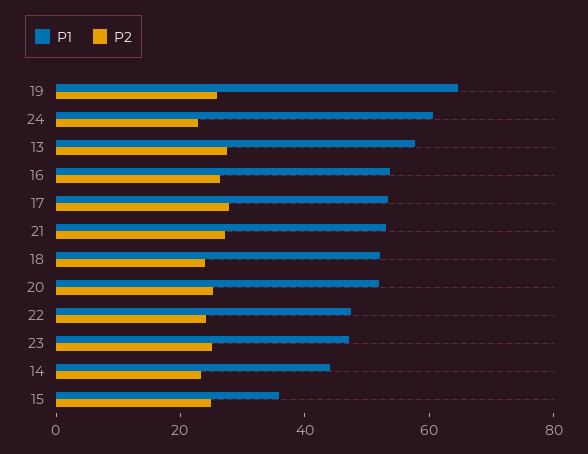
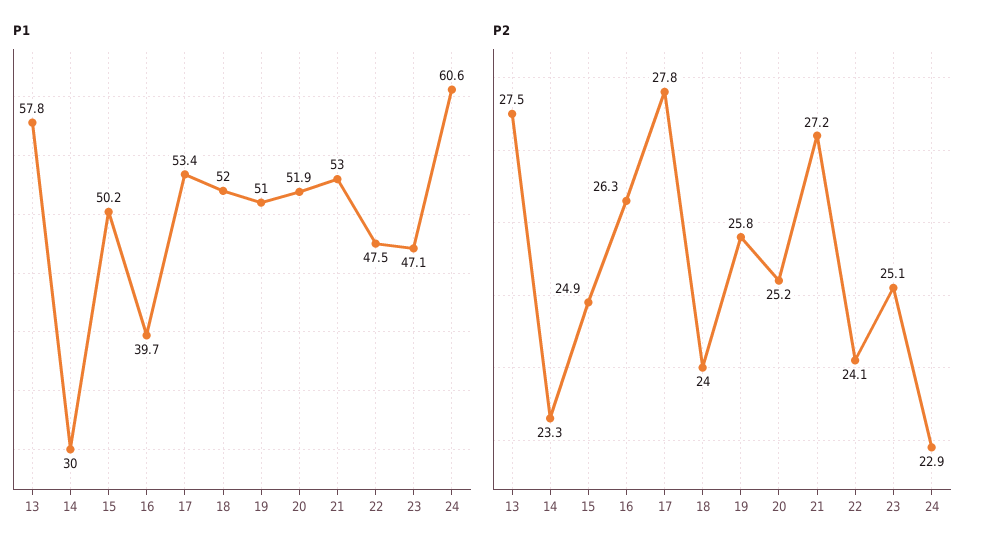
P1, 19: 65 -> 51
P1, 16: 55 -> 39.7
P1, 14: 45 -> 30
P1, 15: 35 -> 50.2

